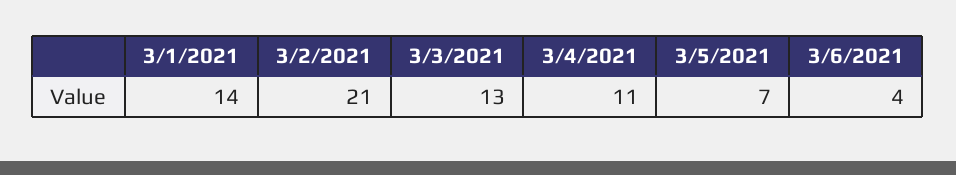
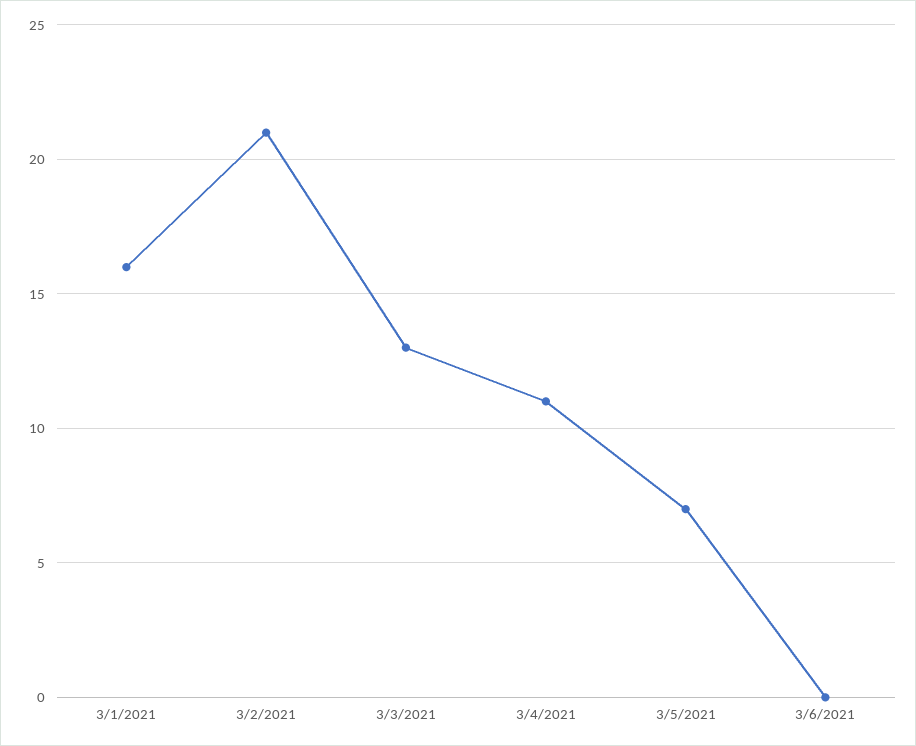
3/1/2021: 14 -> 16
3/6/2021: 4 -> 0

